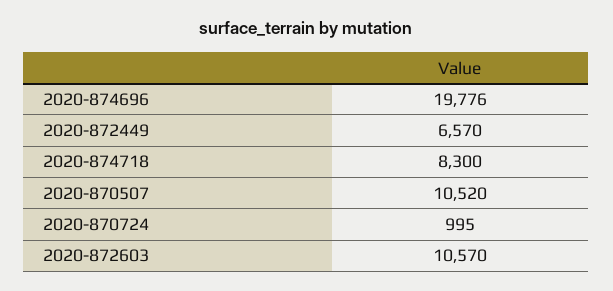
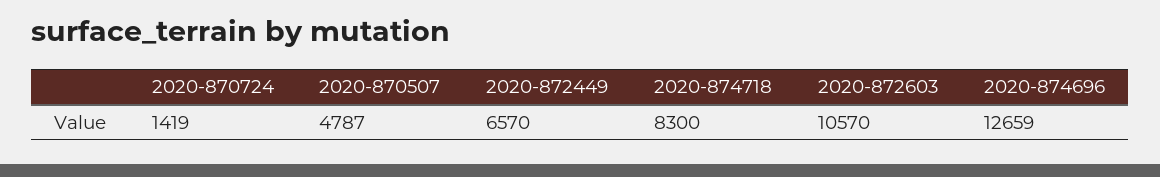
2020-874696: 19776 -> 12659
2020-870507: 10520 -> 4787
2020-870724: 995 -> 1419

